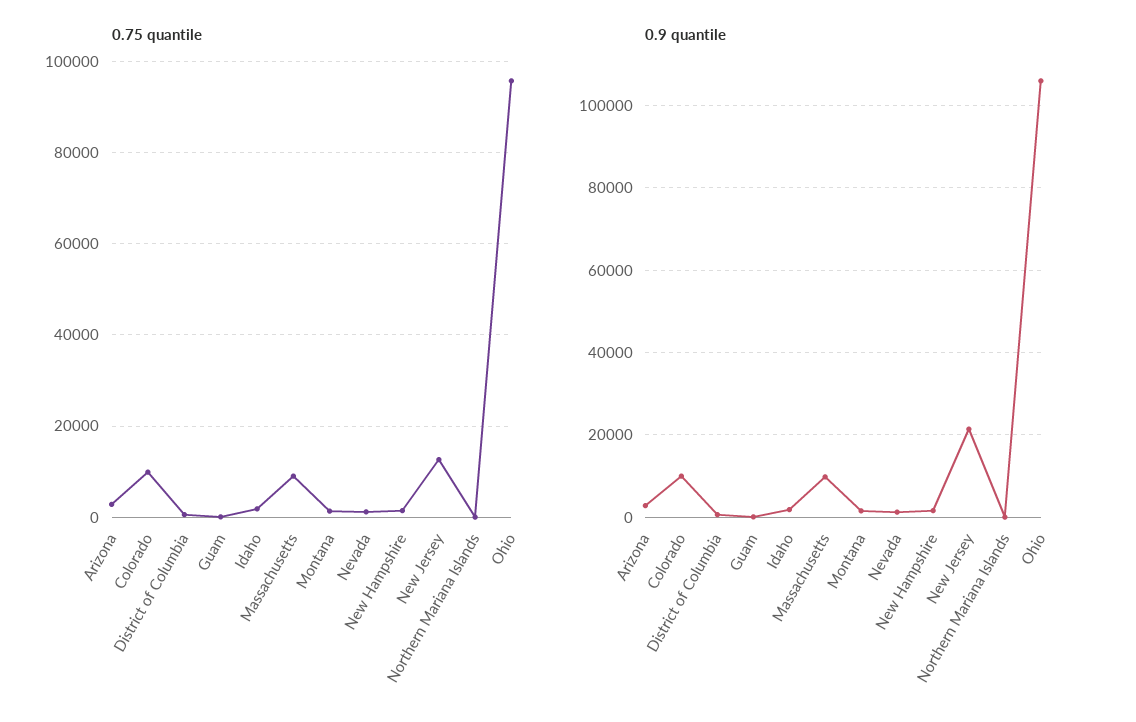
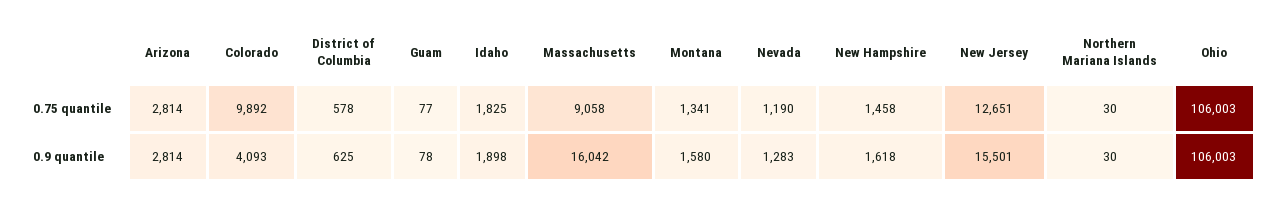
0.75 quantile, Ohio: 96000 -> 106003
0.9 quantile, Colorado: 10000 -> 4093
0.9 quantile, Massachusetts: 10000 -> 16042
0.9 quantile, New Jersey: 22000 -> 15501

